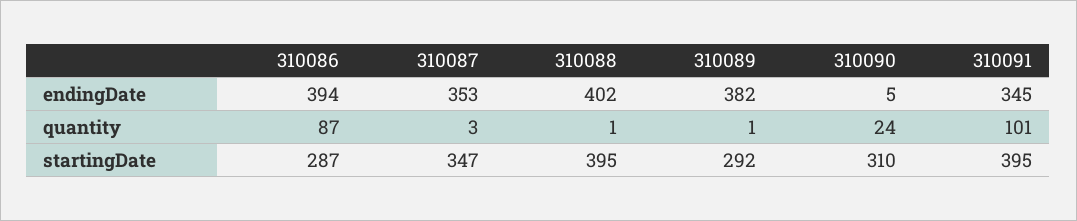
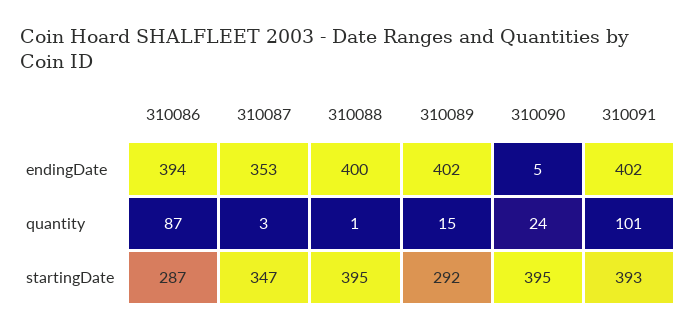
310088, endingDate: 402 -> 400
310089, endingDate: 382 -> 402
310091, endingDate: 345 -> 402
310089, quantity: 1 -> 15
310090, startingDate: 310 -> 395
310091, startingDate: 395 -> 393

